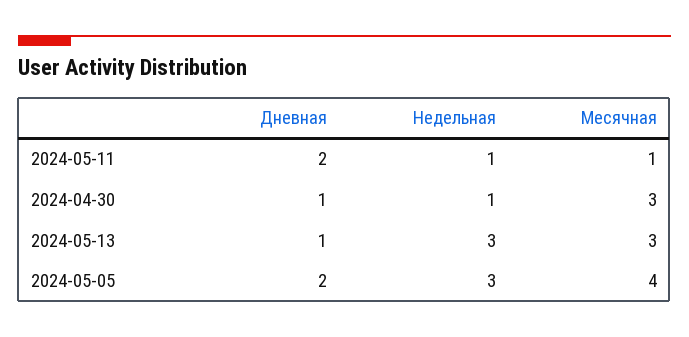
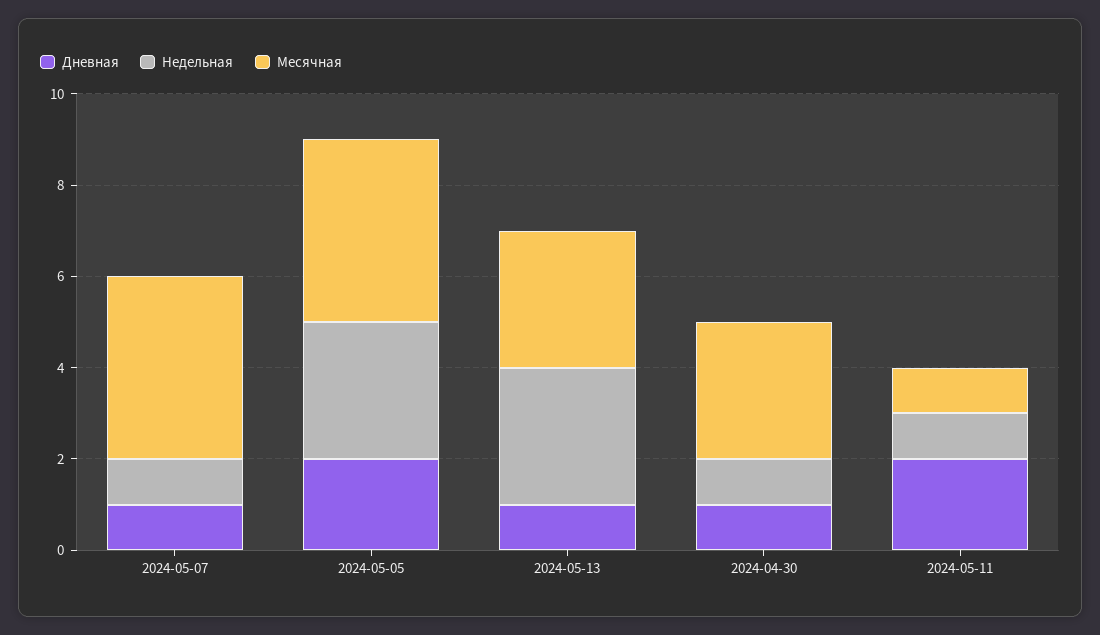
Дневная, 2024-05-07: none -> 1
Недельная, 2024-05-07: none -> 1
Месячная, 2024-05-07: none -> 4

